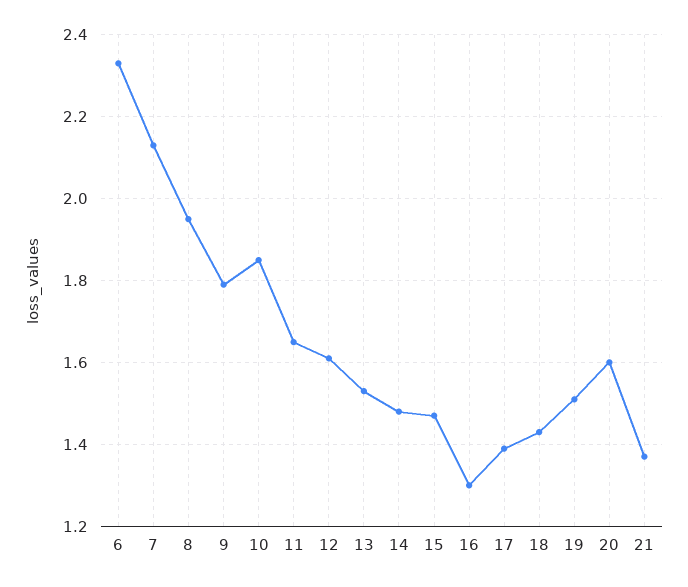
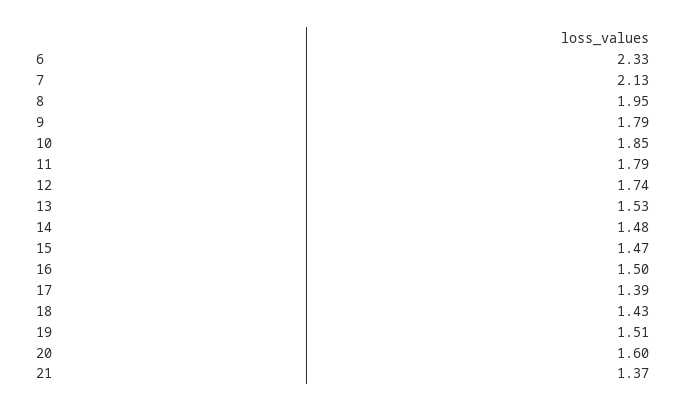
11: 1.65 -> 1.79
12: 1.6 -> 1.74
16: 1.3 -> 1.5

